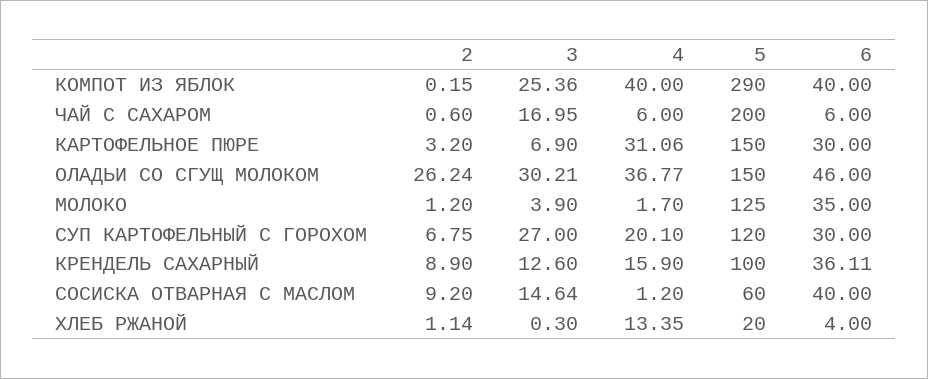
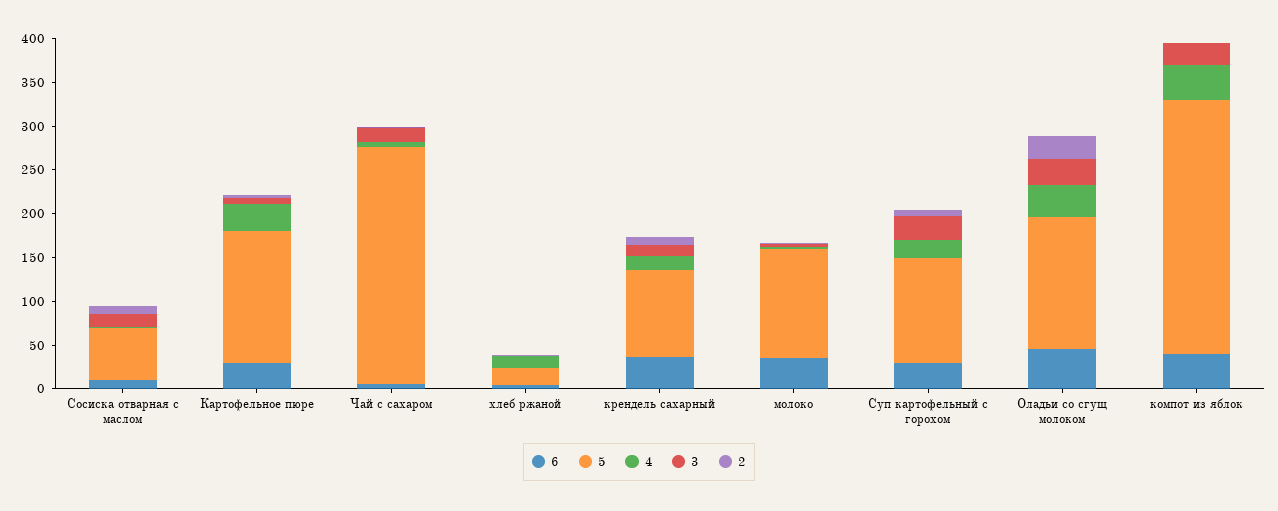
5, ЧАЙ С САХАРОМ: 200 -> 270
6, СОСИСКА ОТВАРНАЯ С МАСЛОМ: 40 -> 10

